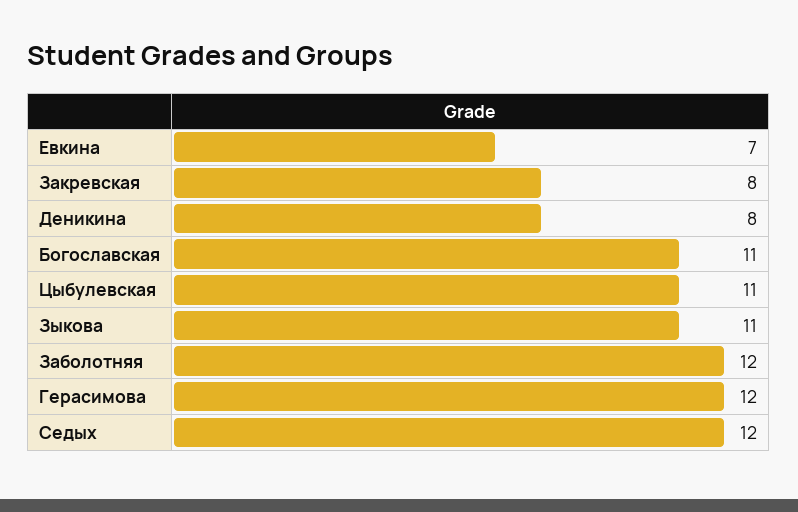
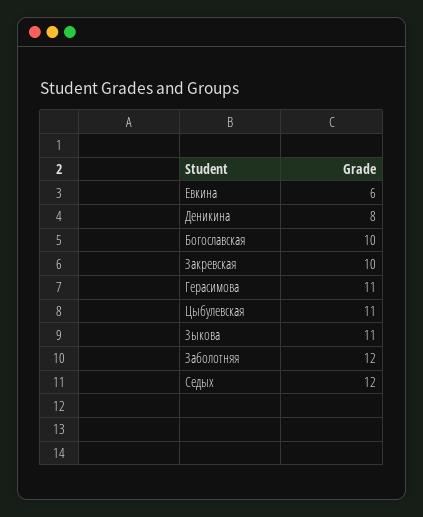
Евкина: 7 -> 6
Закревская: 8 -> 10
Богославская: 11 -> 10
Герасимова: 12 -> 11

